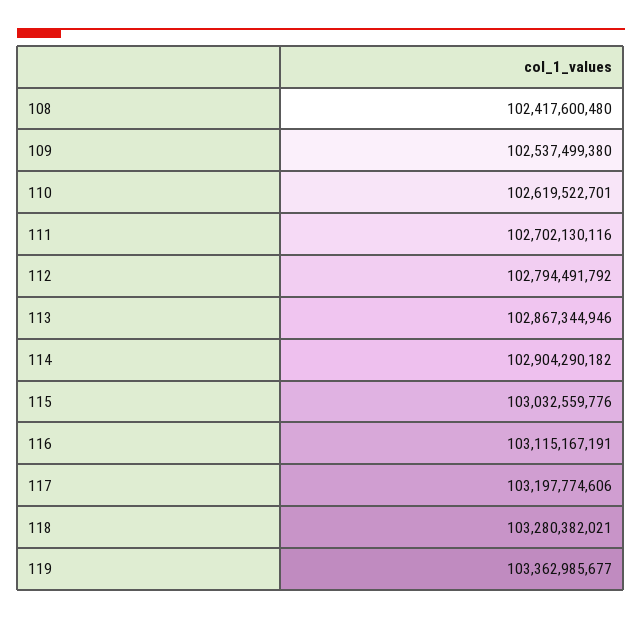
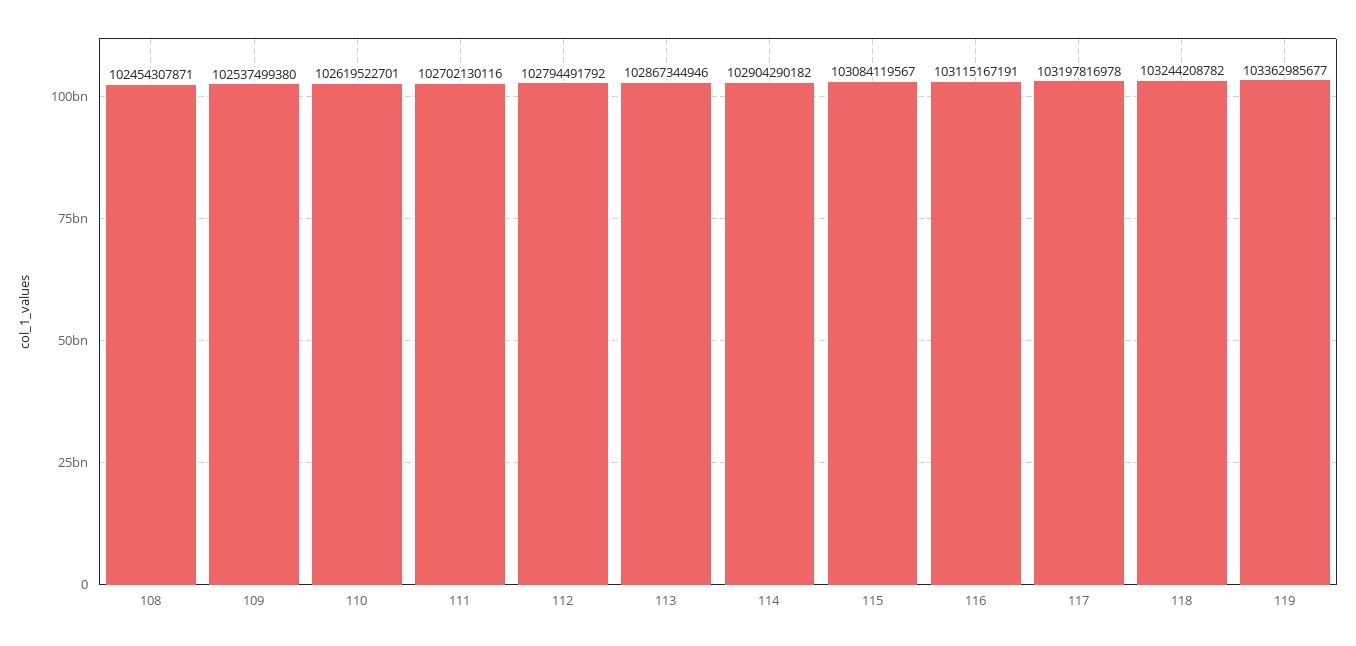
108: 102417600480 -> 102454307871
115: 103032559776 -> 103084119567
117: 103197774606 -> 103197816978
118: 103280382021 -> 103244208782

